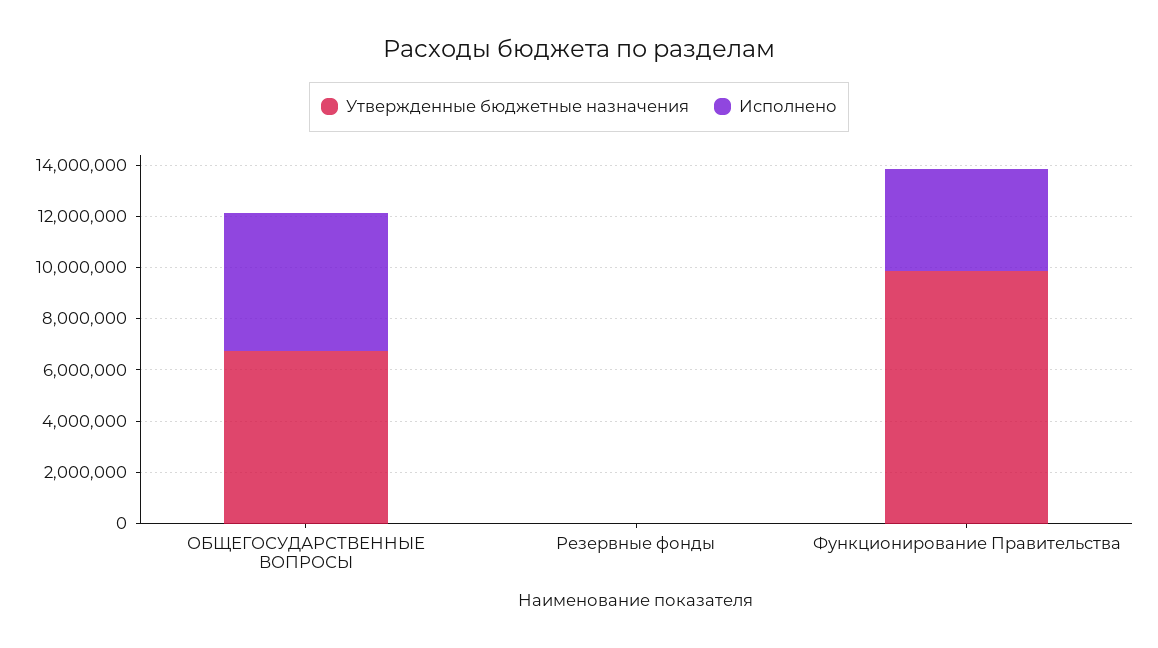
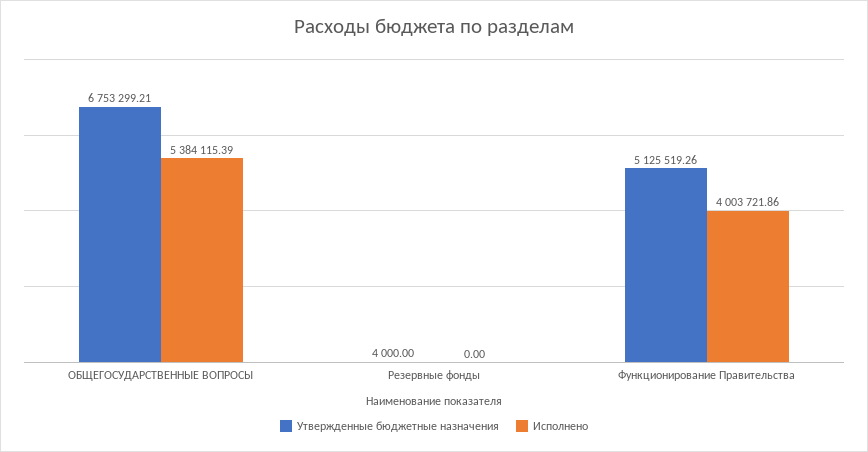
Утвержденные бюджетные назначения, Функционирование Правительства: 10000000 -> 5125519.26

